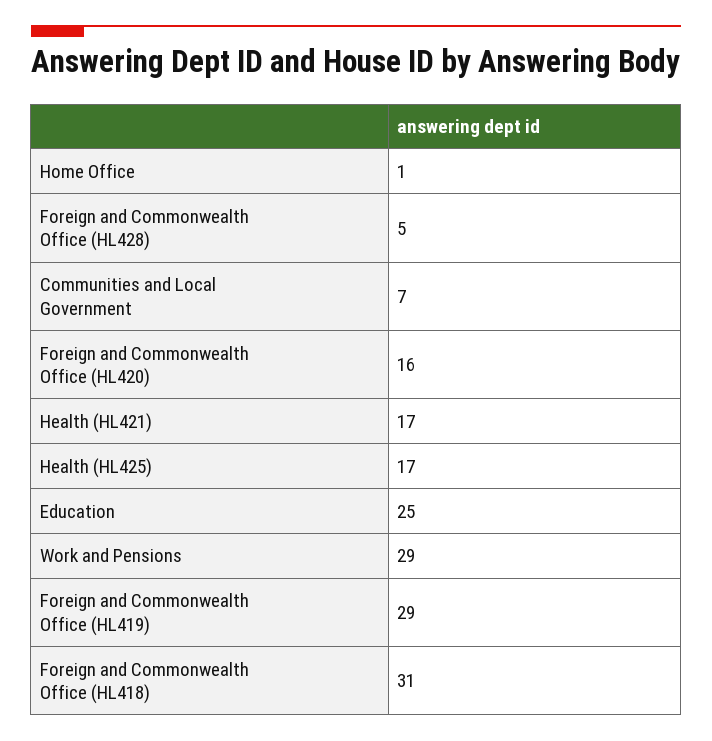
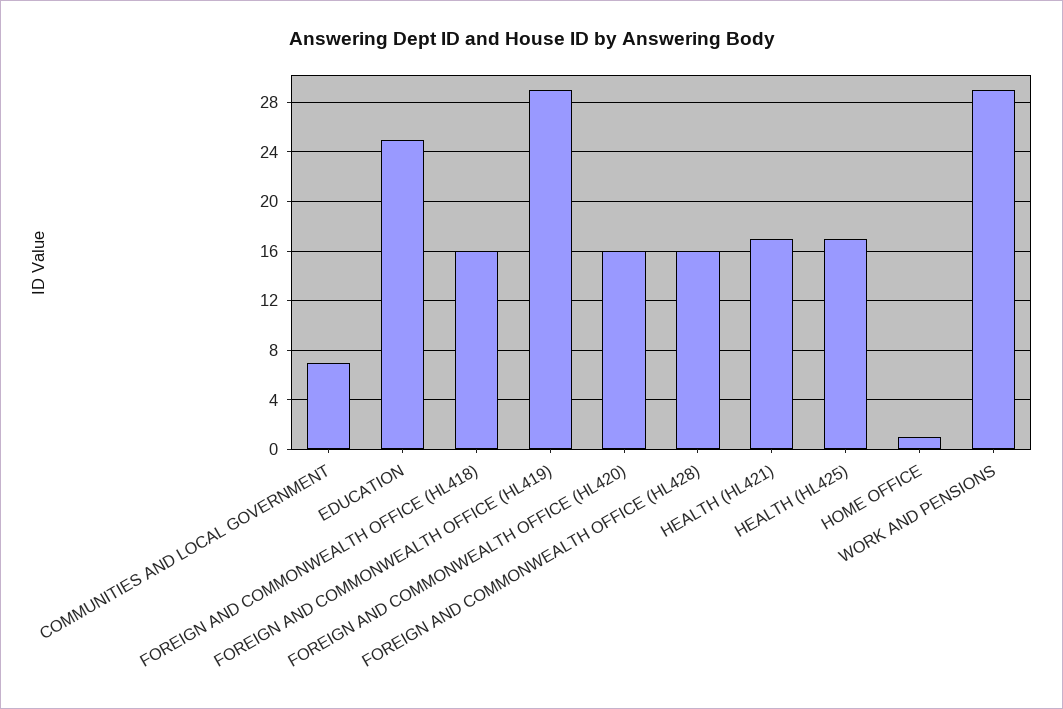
Foreign and Commonwealth Office (HL428): 5 -> 16
Foreign and Commonwealth Office (HL418): 31 -> 16

